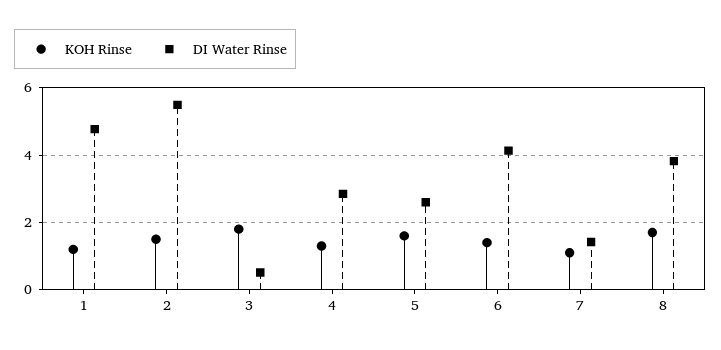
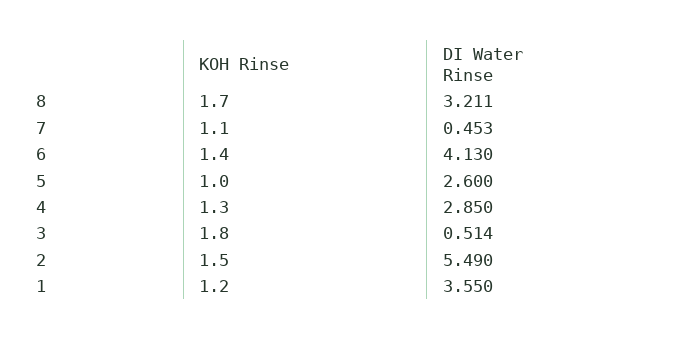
DI Water Rinse, 1: 4.8 -> 3.55
KOH Rinse, 5: 1.6 -> 1
DI Water Rinse, 7: 1.4 -> 0.453
DI Water Rinse, 8: 3.8 -> 3.211

